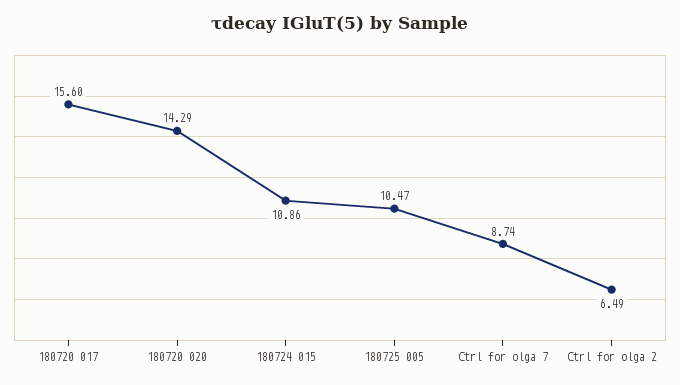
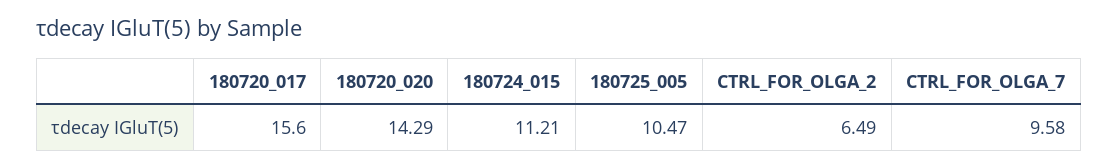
180724 015: 10.86 -> 11.21
Ctrl for olga 7: 8.74 -> 9.58

